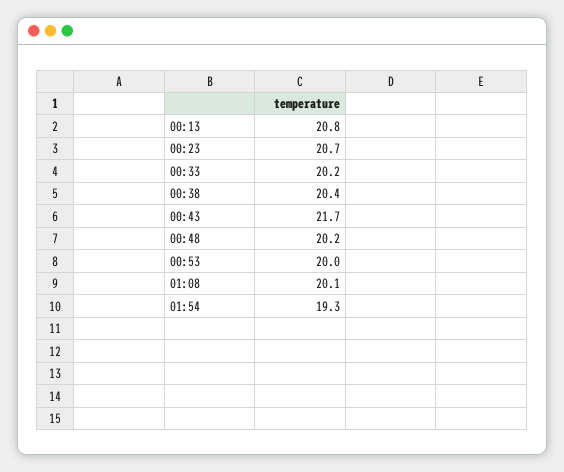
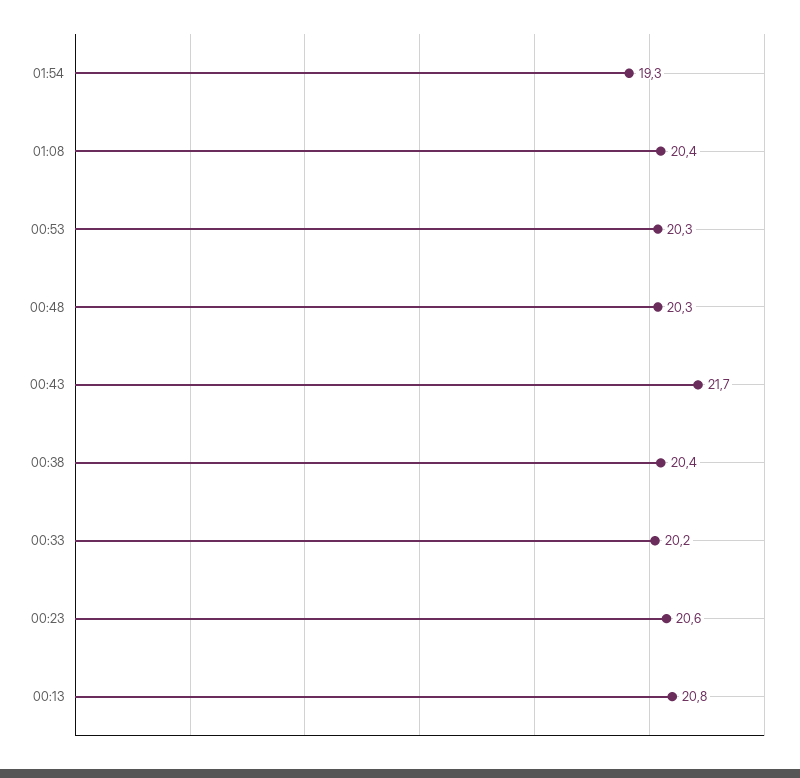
00:23: 20.7 -> 20.6
00:48: 20.2 -> 20.3
00:53: 20 -> 20.3
01:08: 20.1 -> 20.4

